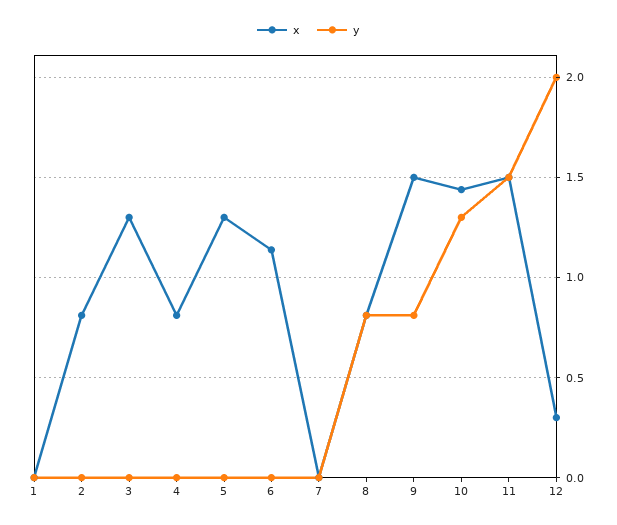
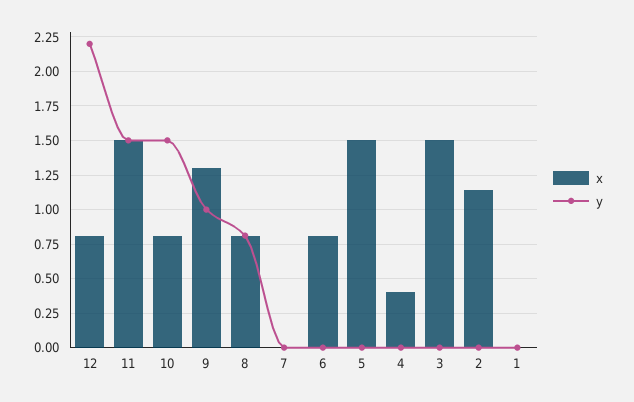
x, 2: 0.8 -> 1.15
x, 3: 1.3 -> 1.5
x, 4: 0.8 -> 0.4
x, 5: 1.3 -> 1.5
x, 6: 1.15 -> 0.8
x, 9: 1.5 -> 1.3
y, 9: 0.8 -> 1
x, 10: 1.45 -> 0.8
y, 10: 1.3 -> 1.5
x, 12: 0.3 -> 0.8
y, 12: 2 -> 2.2

